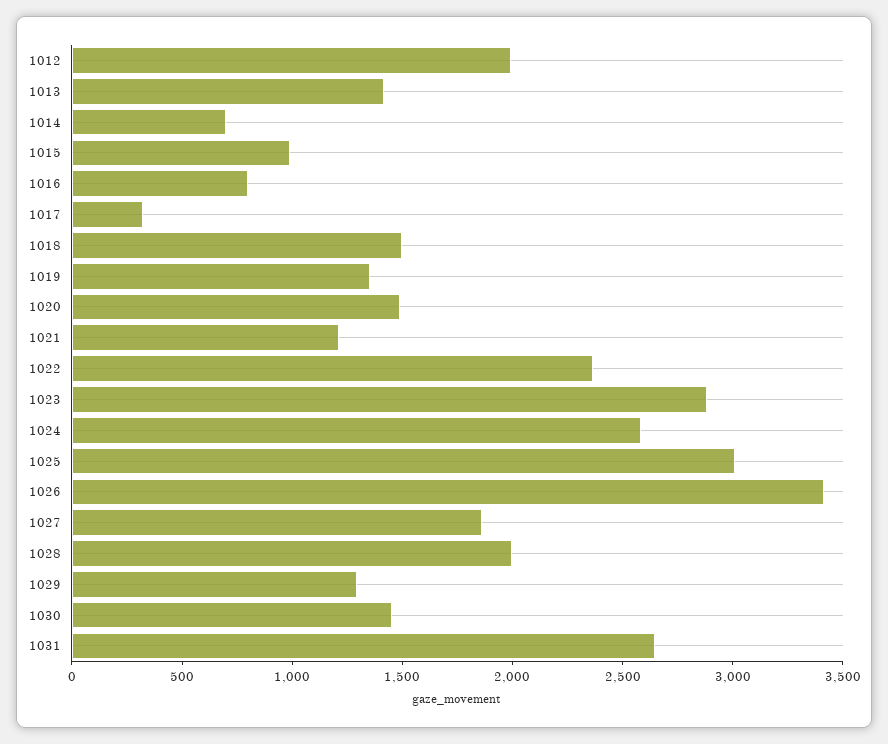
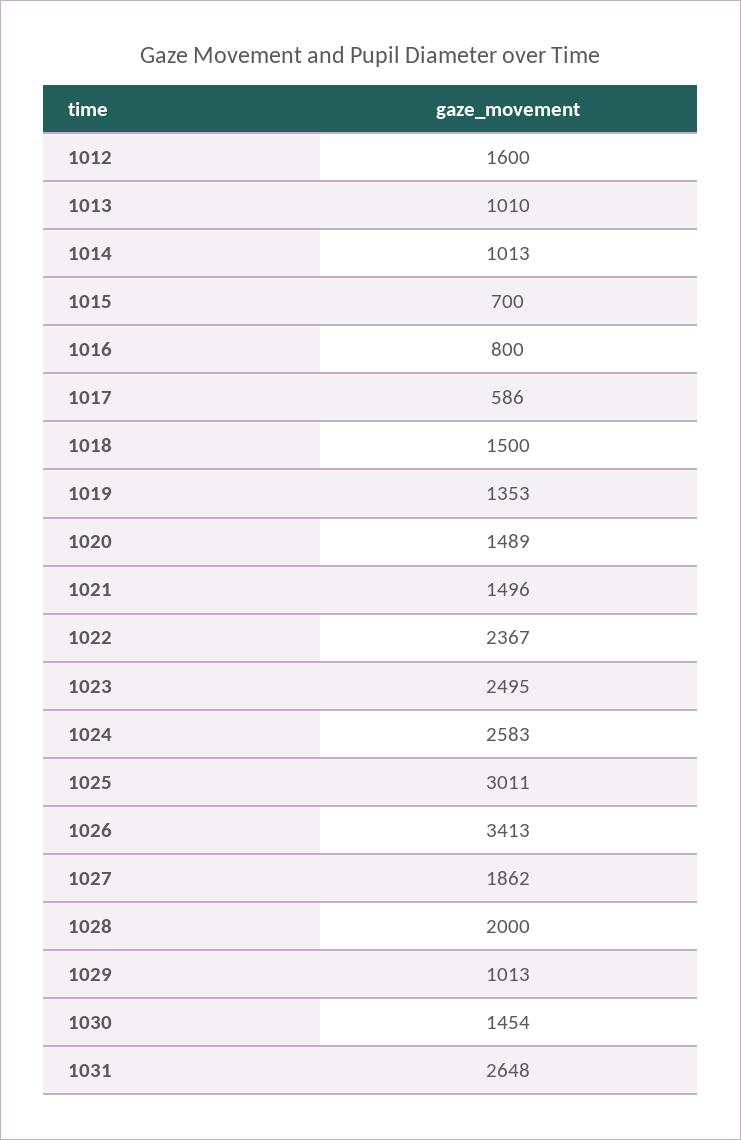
1012: 2000 -> 1600
1013: 1400 -> 1010
1014: 700 -> 1013
1015: 1000 -> 700
1017: 300 -> 586
1021: 1200 -> 1496
1023: 2900 -> 2495
1029: 1300 -> 1013

